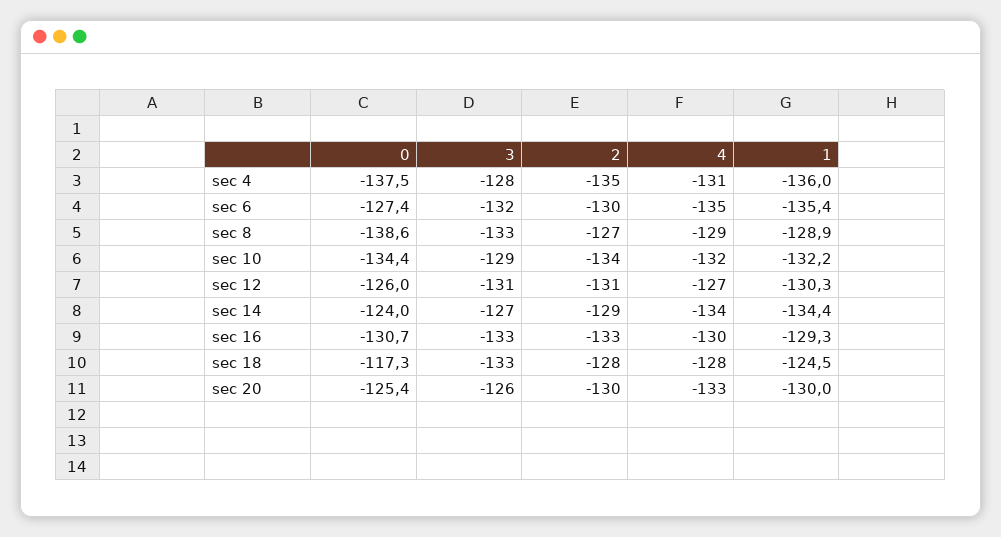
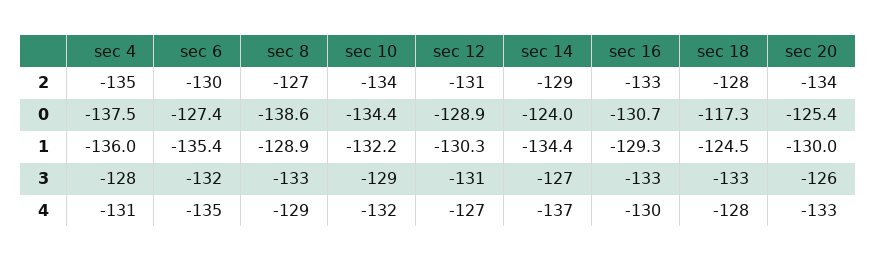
0, sec 12: -126 -> -128.9
4, sec 14: -134 -> -137
2, sec 20: -130 -> -134

